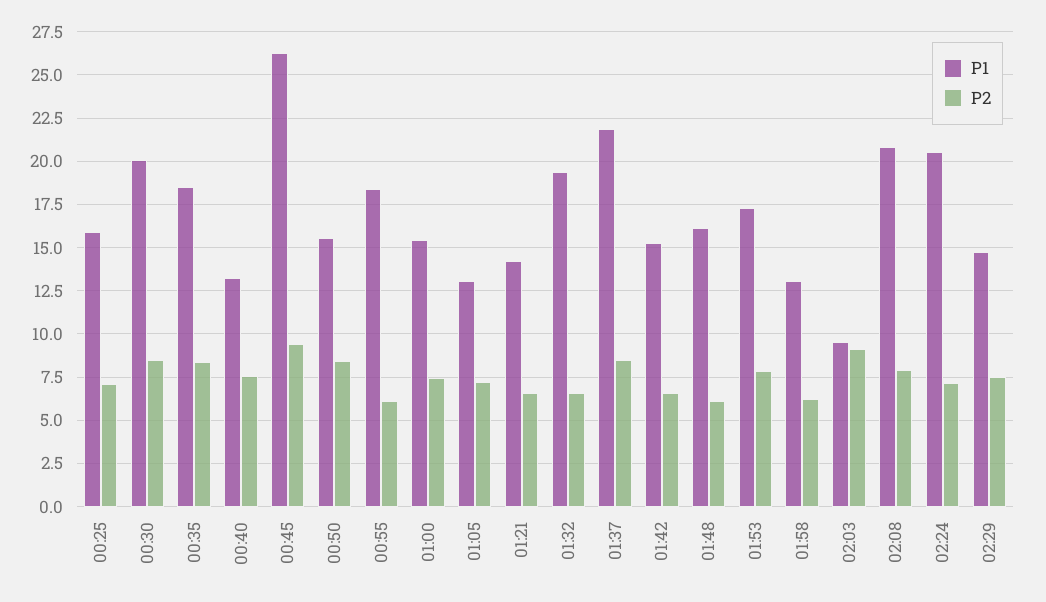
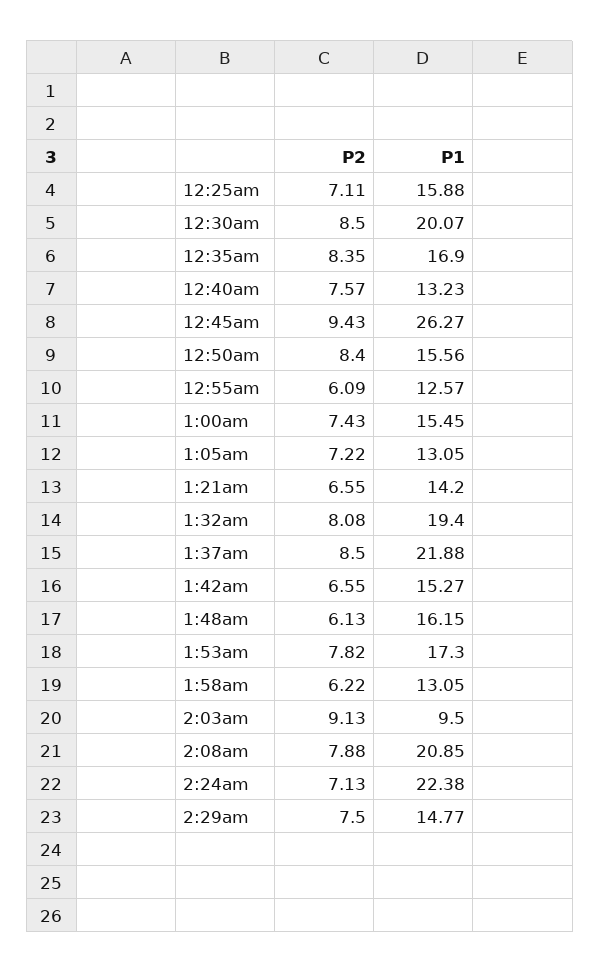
P1, 00:35: 18.5 -> 16.9
P1, 00:55: 18.5 -> 12.57
P2, 01:32: 6.5 -> 8.08
P1, 02:24: 20.5 -> 22.38

